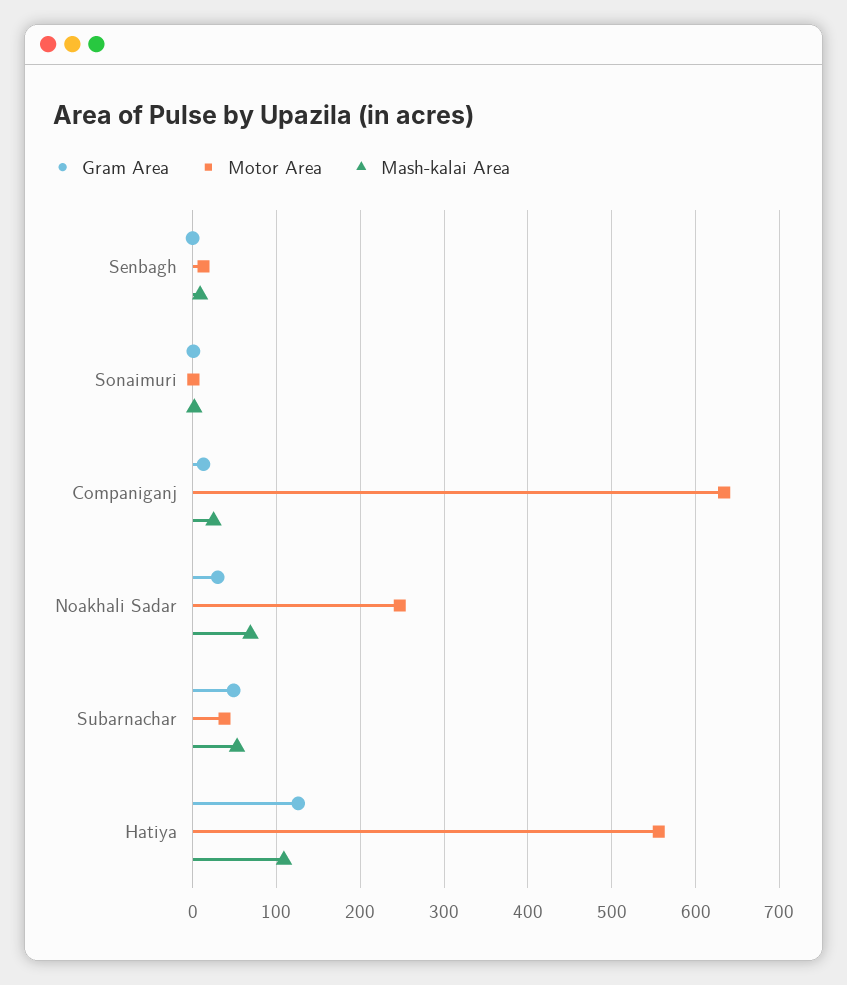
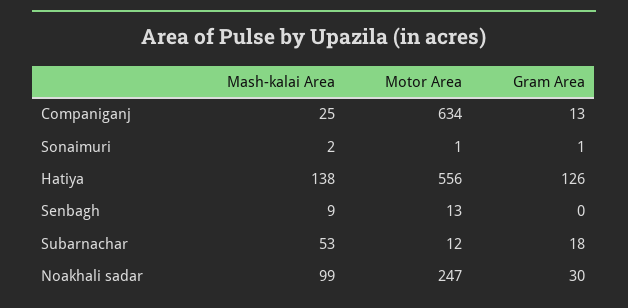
Mash-kalai Area, Noakhali Sadar: 70 -> 99
Gram Area, Subarnachar: 50 -> 18
Motor Area, Subarnachar: 40 -> 12
Mash-kalai Area, Hatiya: 110 -> 138

